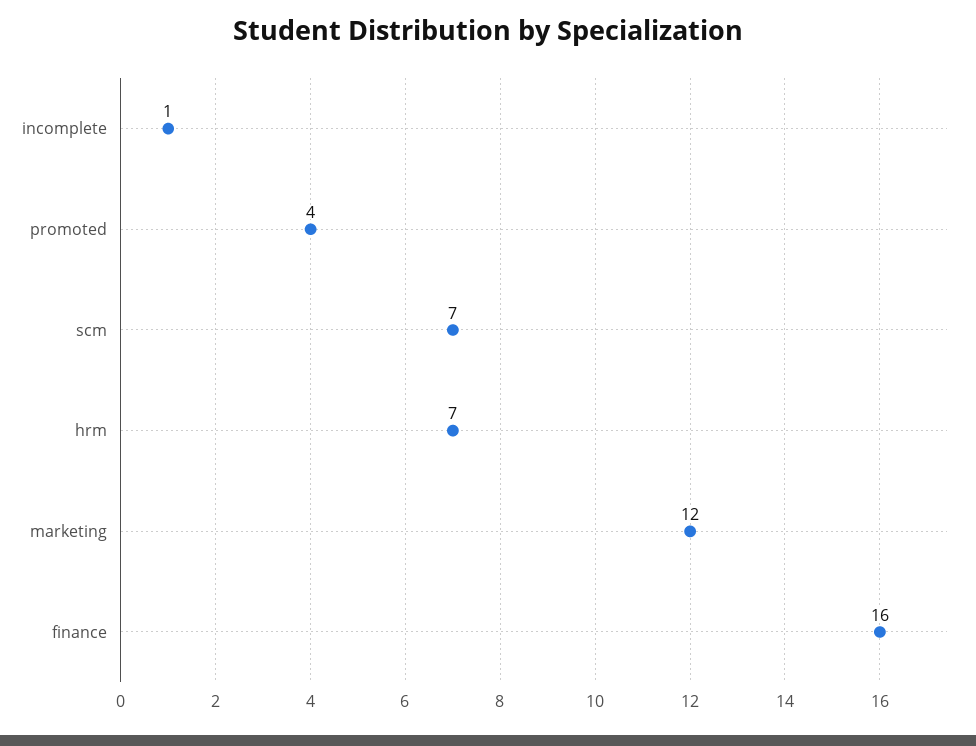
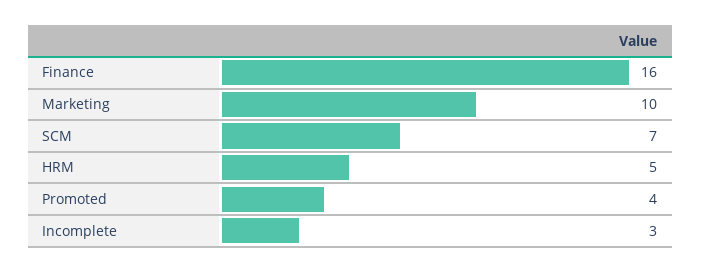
incomplete: 1 -> 3
hrm: 7 -> 5
marketing: 12 -> 10

